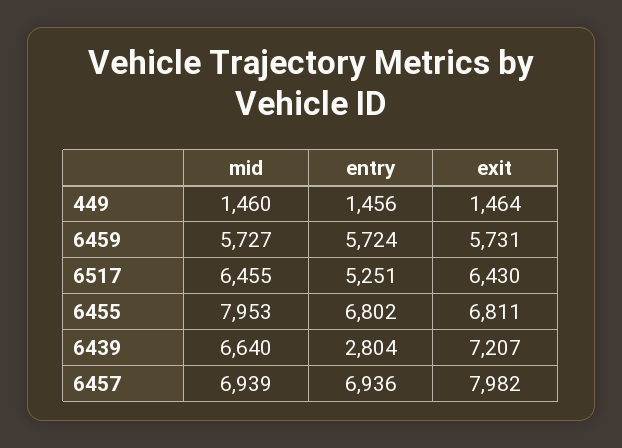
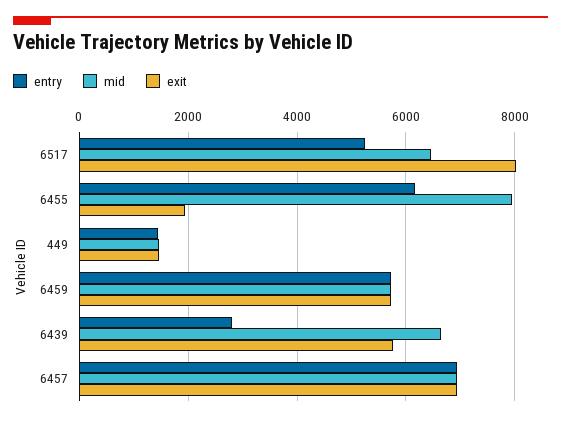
exit, 6517: 6430 -> 8000
entry, 6455: 6802 -> 6200
exit, 6455: 6811 -> 2000
exit, 6439: 7207 -> 5800
exit, 6457: 7982 -> 7000

